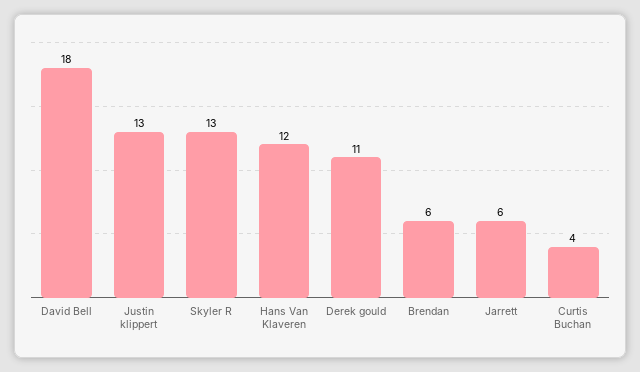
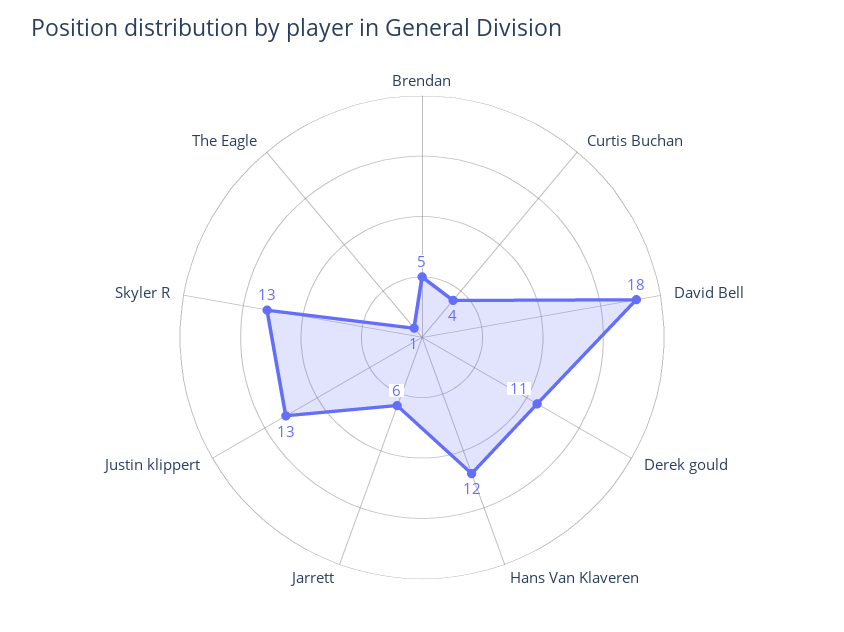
Brendan: 6 -> 5
The Eagle: none -> 1

